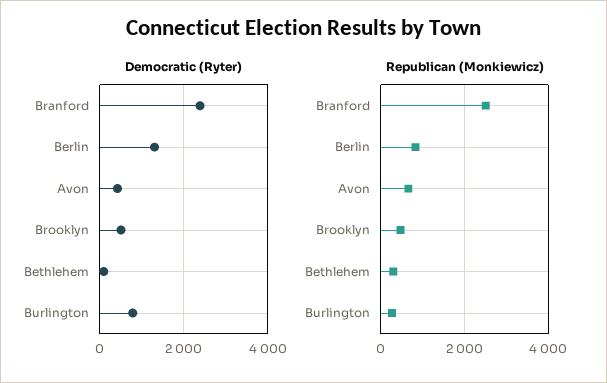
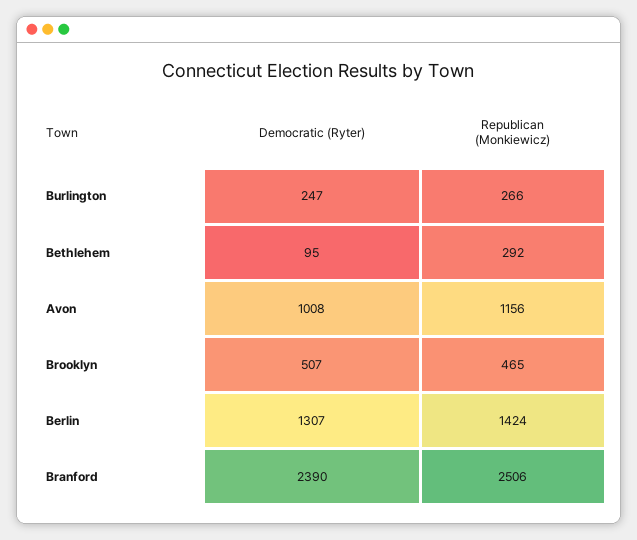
Democratic (Ryter), Avon: 400 -> 1008
Democratic (Ryter), Burlington: 800 -> 247
Republican (Monkiewicz), Berlin: 800 -> 1424
Republican (Monkiewicz), Avon: 600 -> 1156

